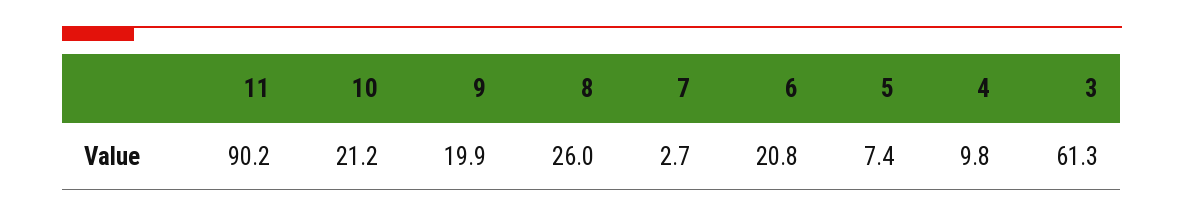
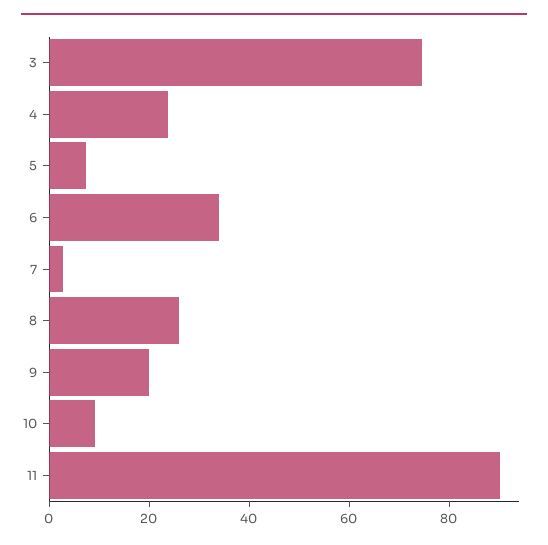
10: 21.2 -> 10
6: 20.8 -> 35
4: 9.8 -> 25
3: 61.3 -> 75

